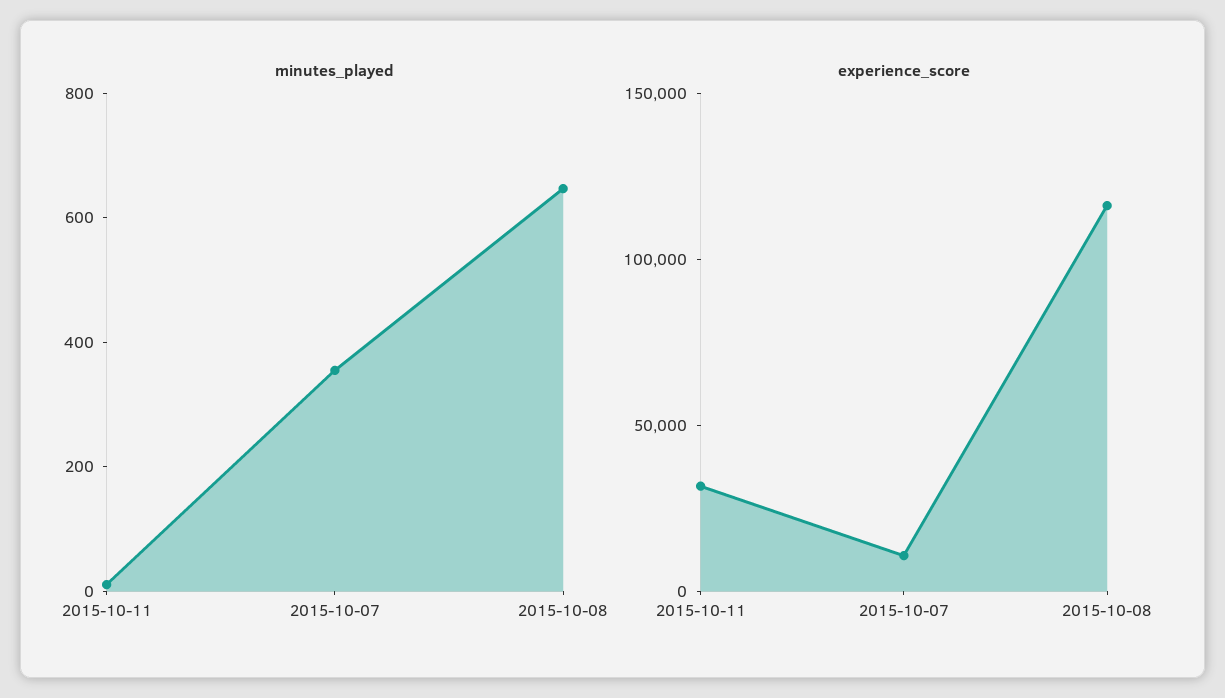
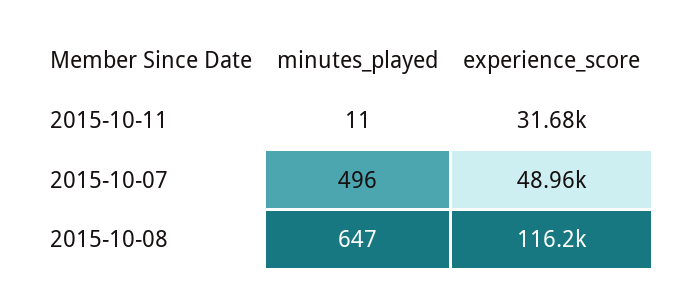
minutes_played, 2015-10-07: 350 -> 496
experience_score, 2015-10-07: 10000 -> 48960

